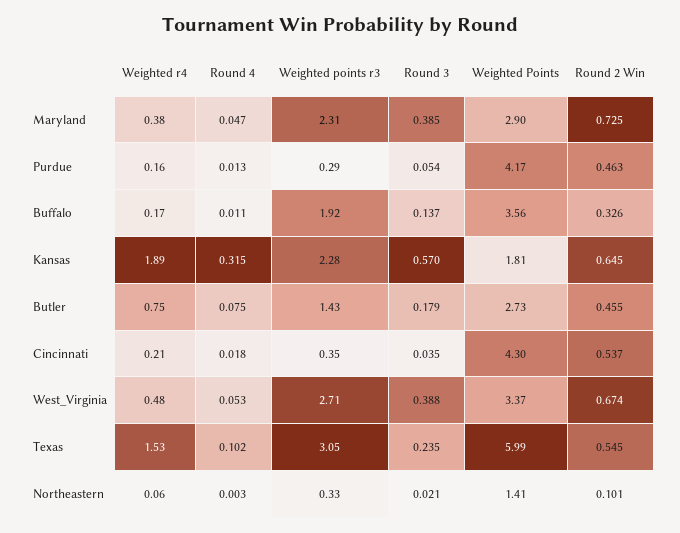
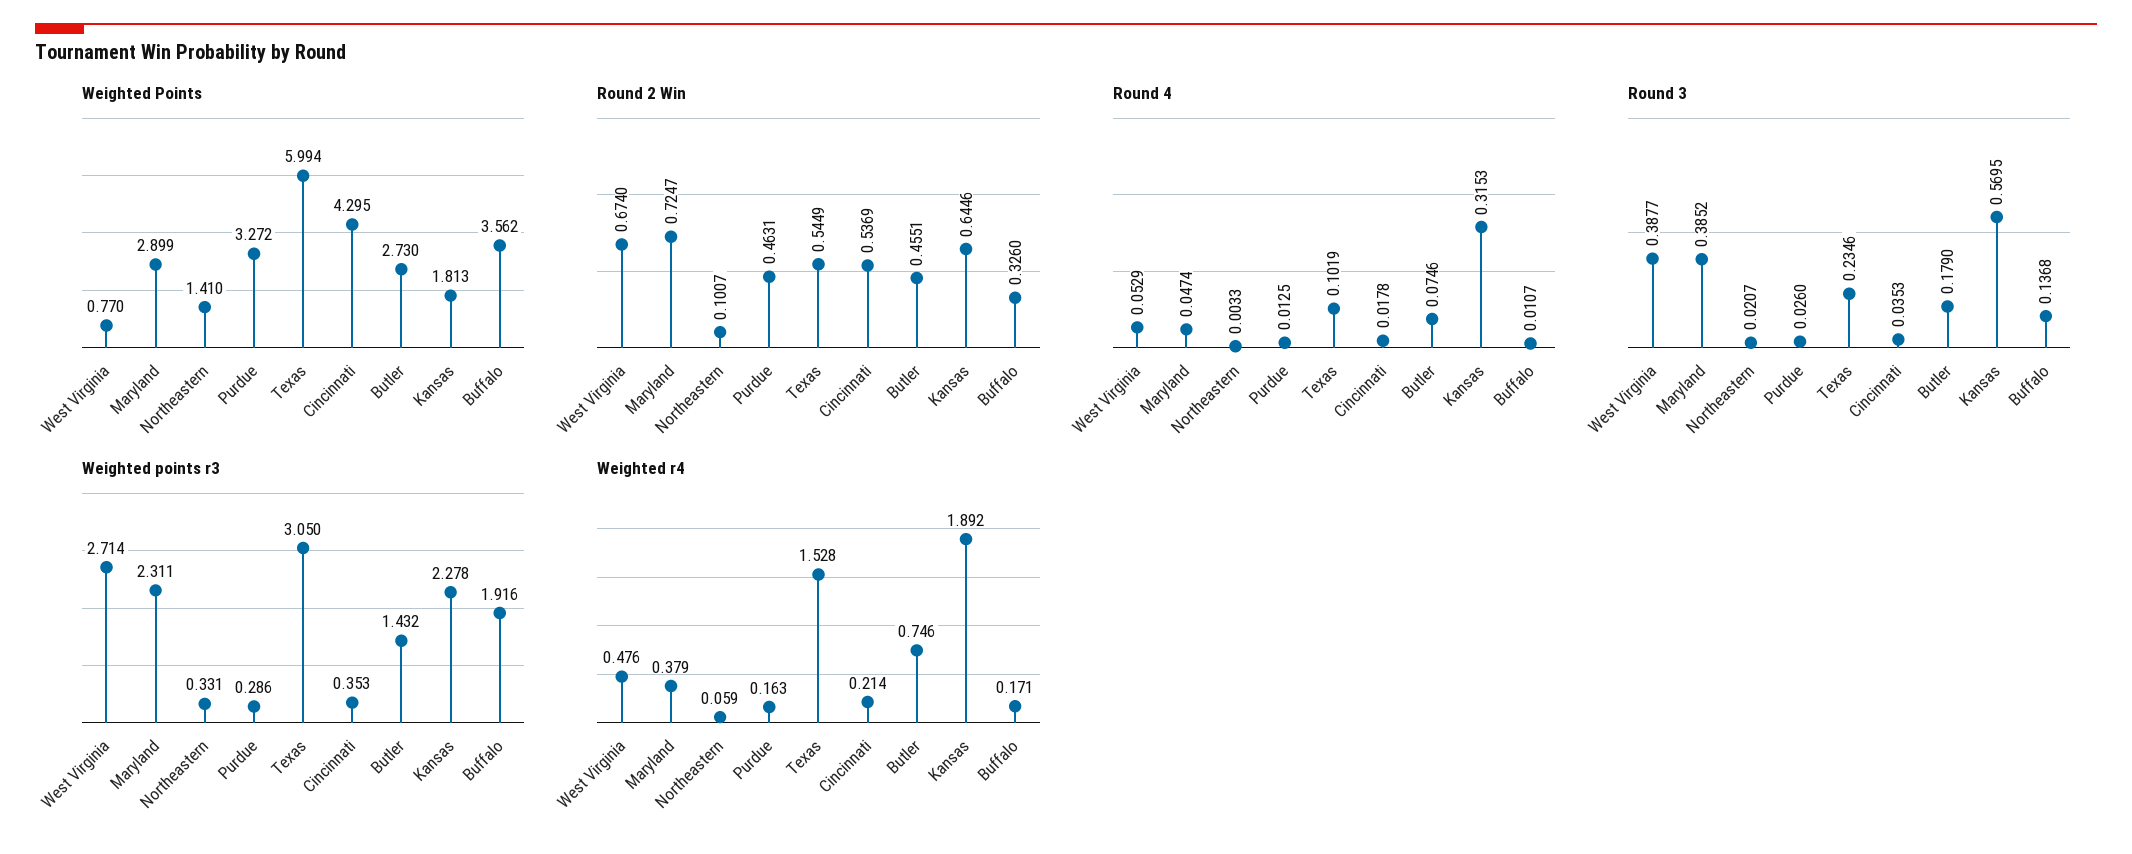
Round 3, Purdue: 0.054 -> 0.026
Weighted Points, Purdue: 4.17 -> 3.272
Weighted Points, West_Virginia: 3.37 -> 0.77

